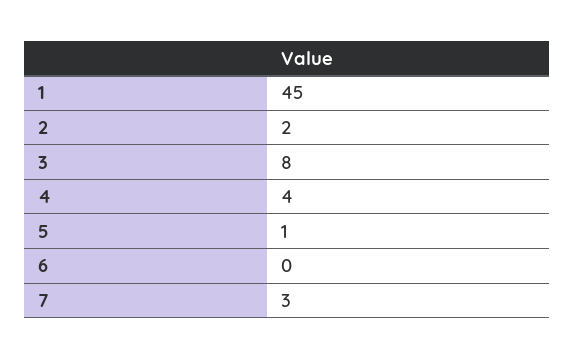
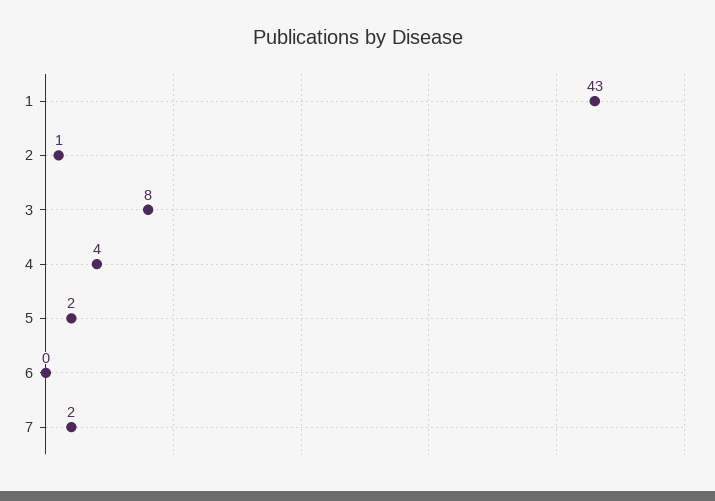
1: 45 -> 43
2: 2 -> 1
5: 1 -> 2
7: 3 -> 2

